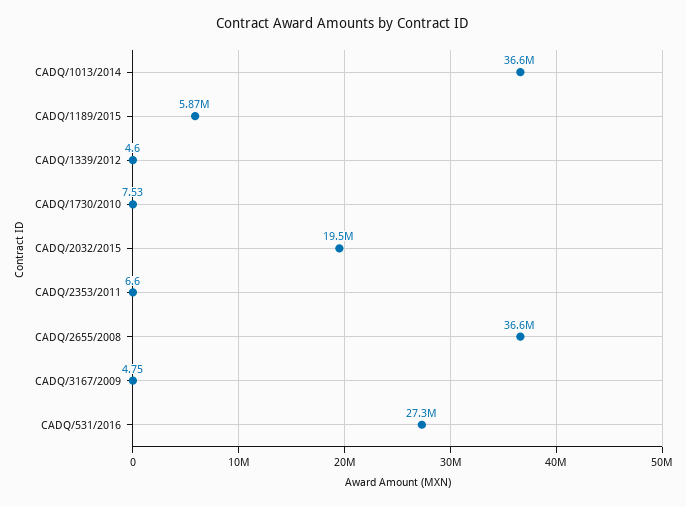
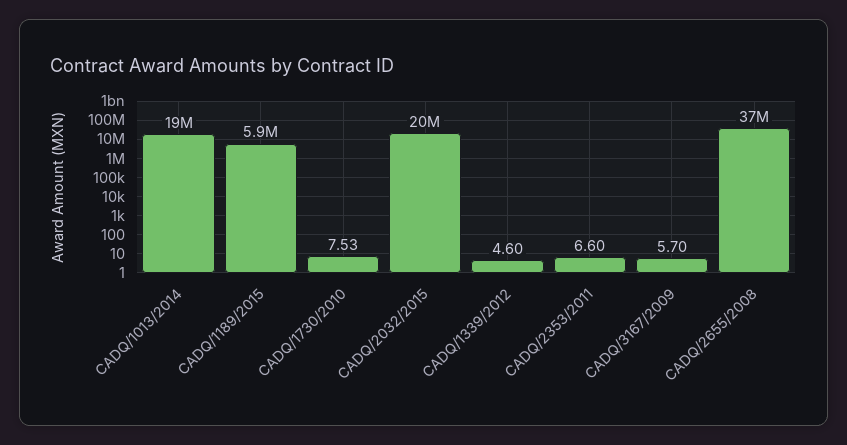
CADQ/1013/2014: 36600000 -> 19000000
CADQ/3167/2009: 4.75 -> 5.7
CADQ/531/2016: 27300000 -> none

